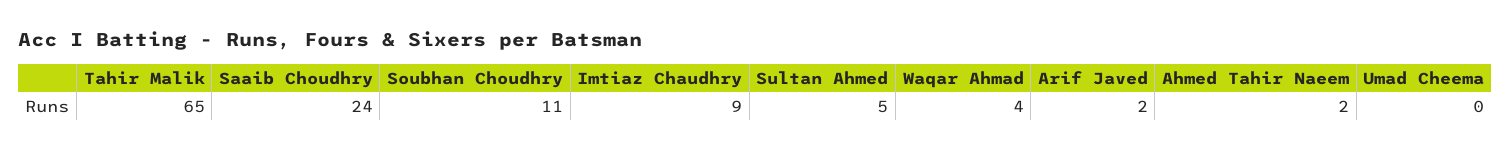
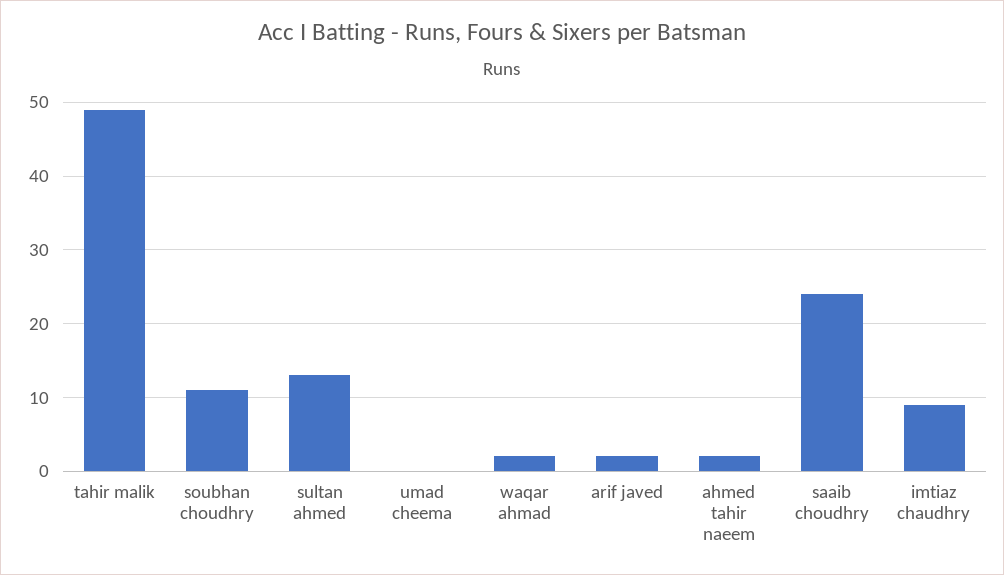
Tahir Malik: 65 -> 49
Sultan Ahmed: 5 -> 13
Waqar Ahmad: 4 -> 2

